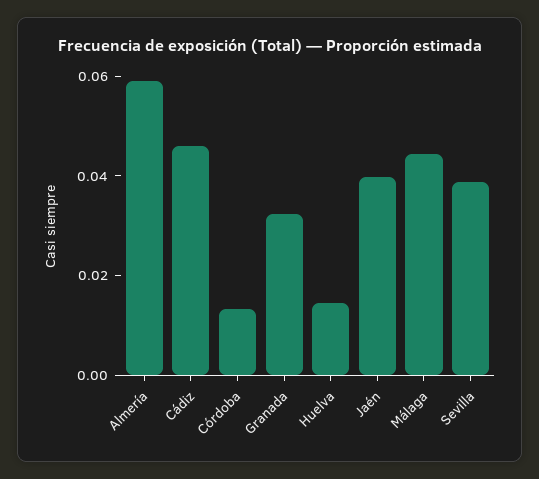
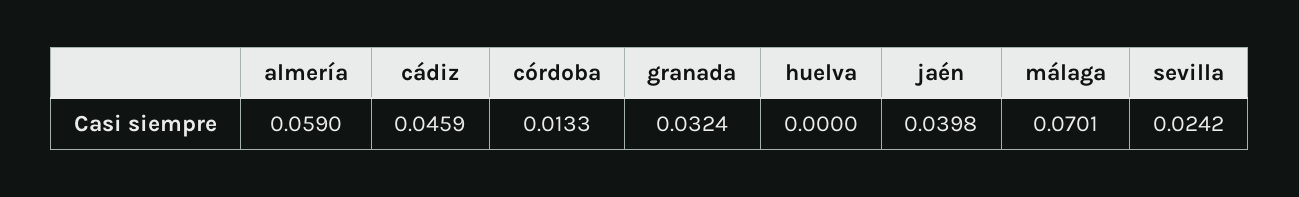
Huelva: 0.015 -> 0
Málaga: 0.045 -> 0.0701
Sevilla: 0.04 -> 0.0242

